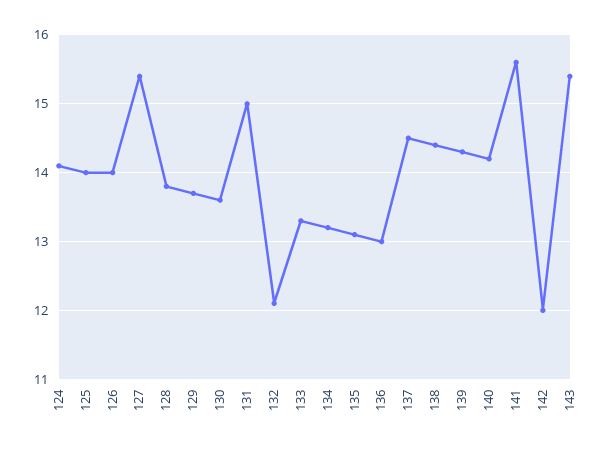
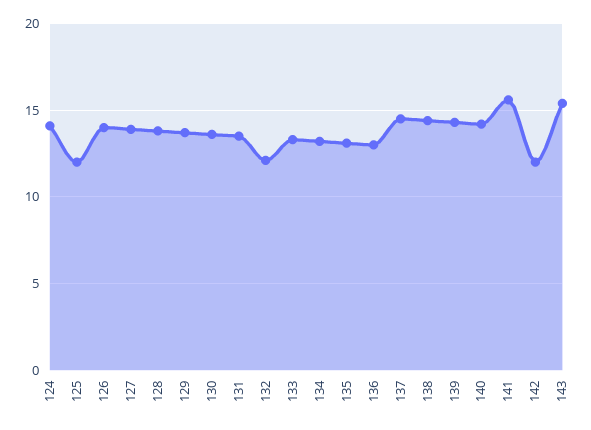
125: 14 -> 12
127: 15.4 -> 14
131: 15 -> 13.5

